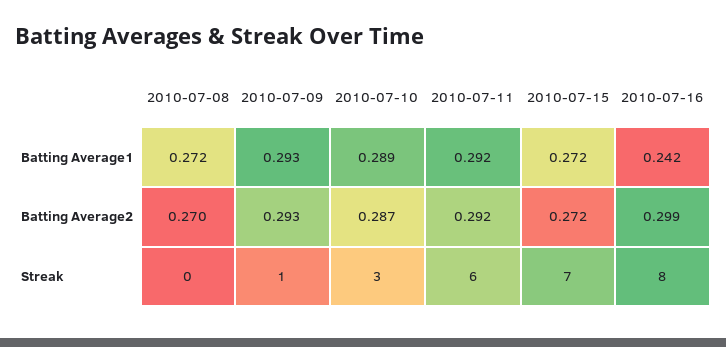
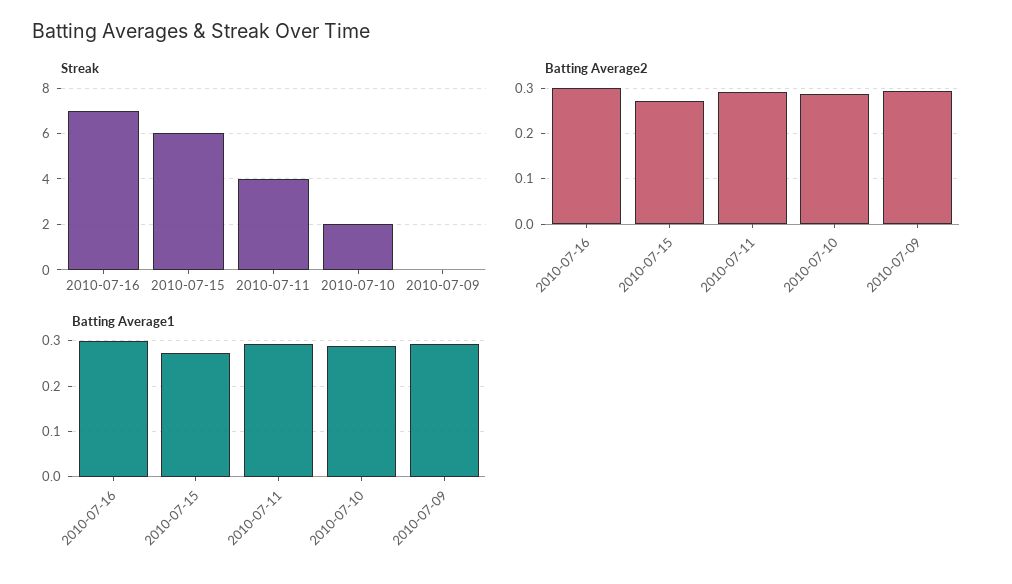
Batting Average1, 2010-07-08: 0.272 -> none
Batting Average1, 2010-07-16: 0.242 -> 0.3
Batting Average2, 2010-07-08: 0.27 -> none
Streak, 2010-07-08: 0 -> none
Streak, 2010-07-09: 1 -> 0
Streak, 2010-07-10: 3 -> 2
Streak, 2010-07-11: 6 -> 4
Streak, 2010-07-15: 7 -> 6
Streak, 2010-07-16: 8 -> 7

